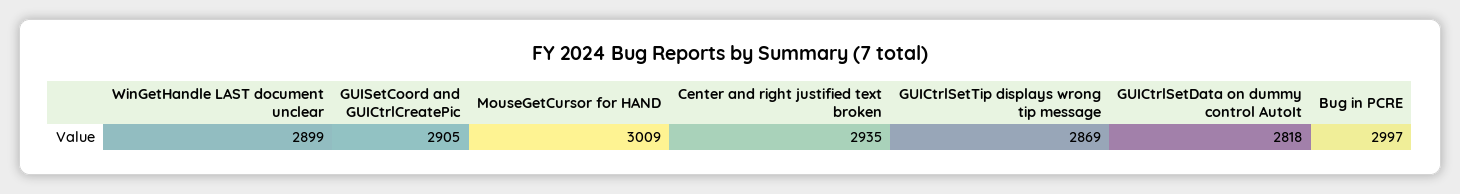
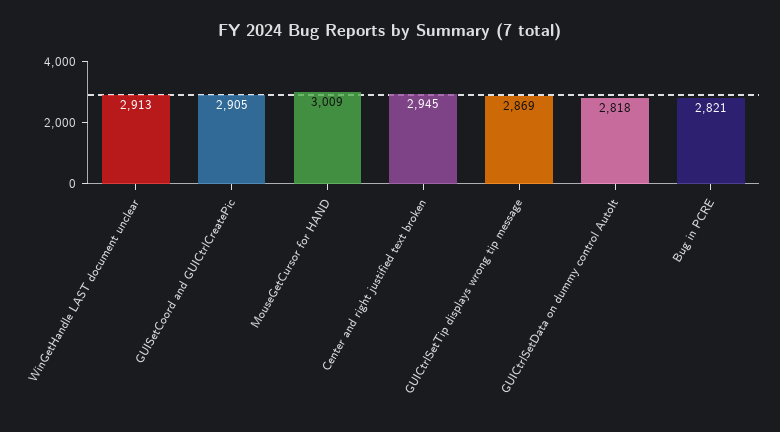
WinGetHandle LAST document unclear: 2899 -> 2913
Center and right justified text broken: 2935 -> 2945
Bug in PCRE: 2997 -> 2821

